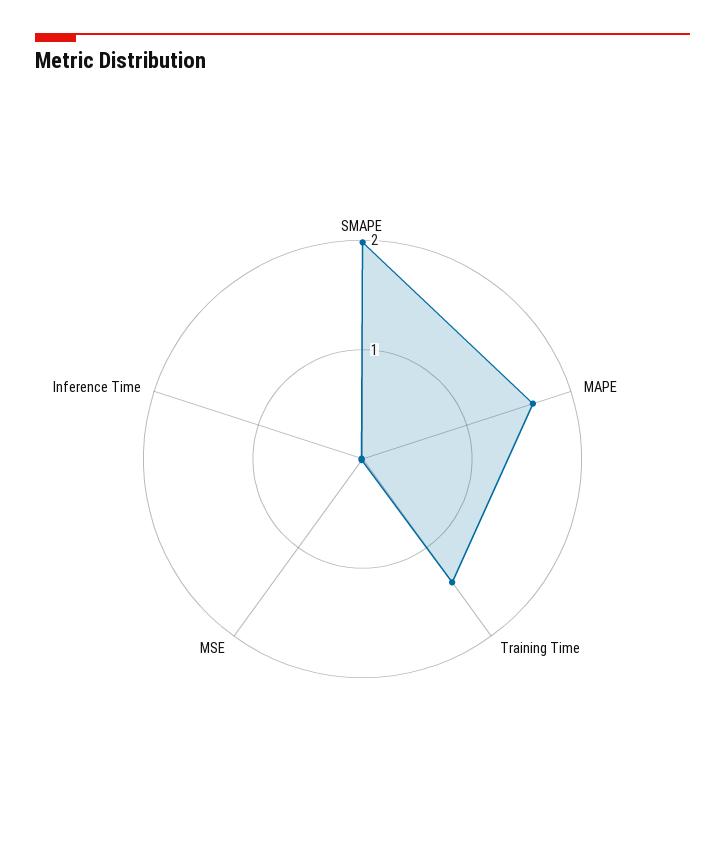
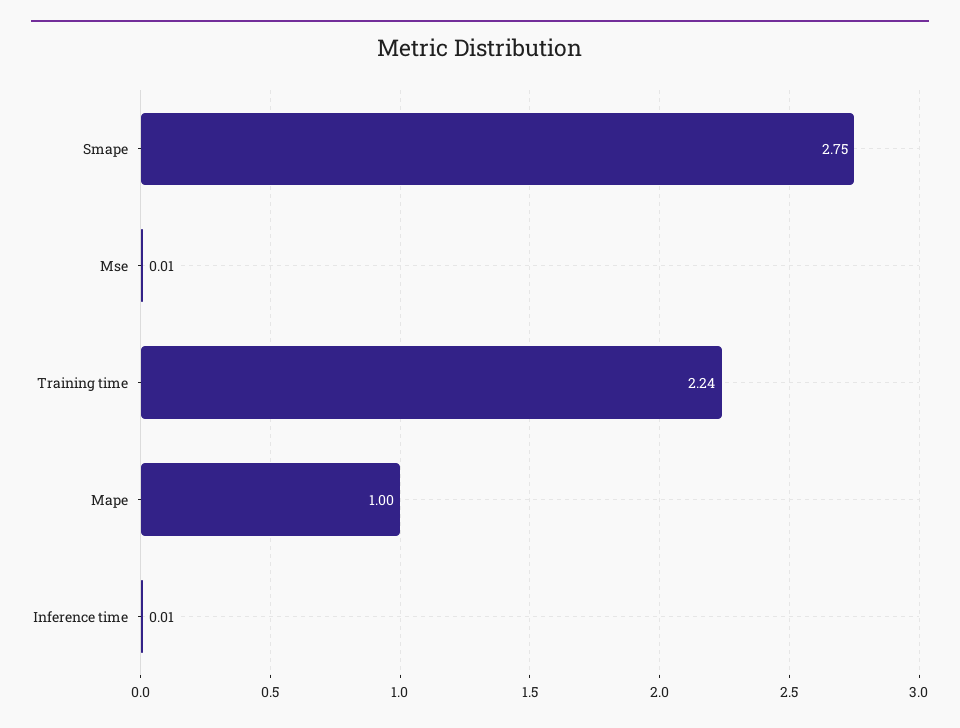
SMAPE: 2 -> 2.75
MAPE: 1.6 -> 1
Training Time: 1.4 -> 2.24

